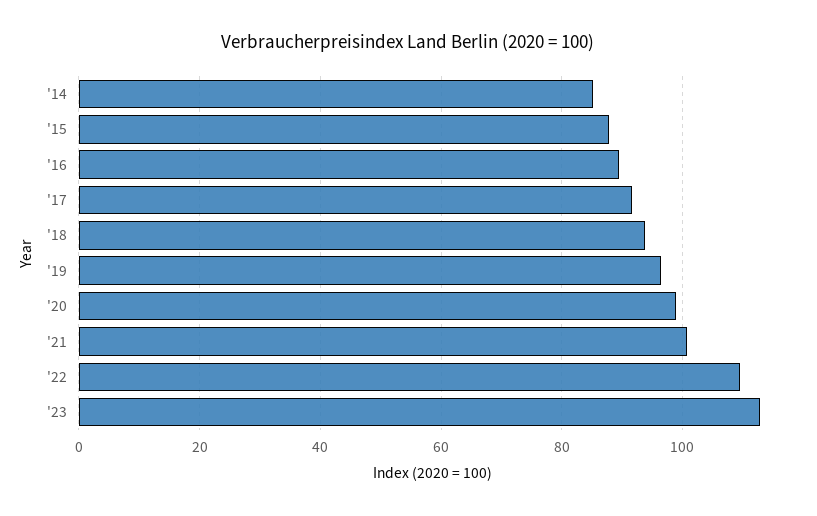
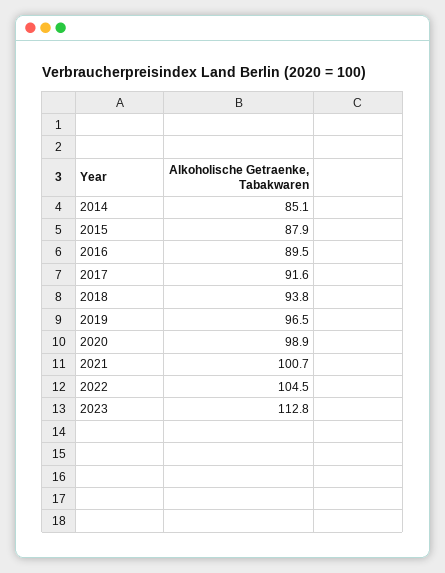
'22: 110 -> 104.5

